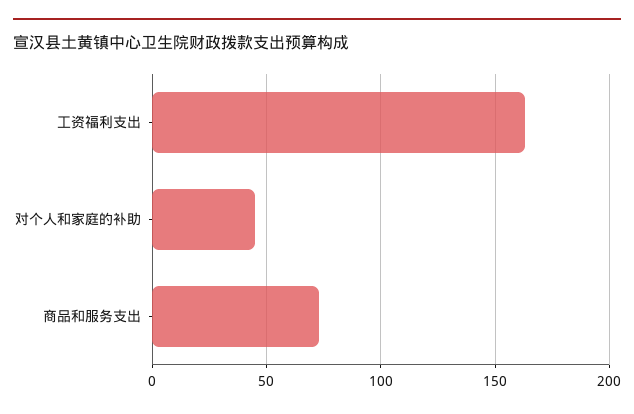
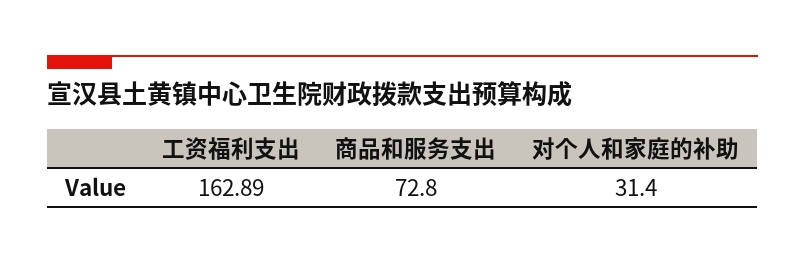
对个人和家庭的补助: 45 -> 31.4

